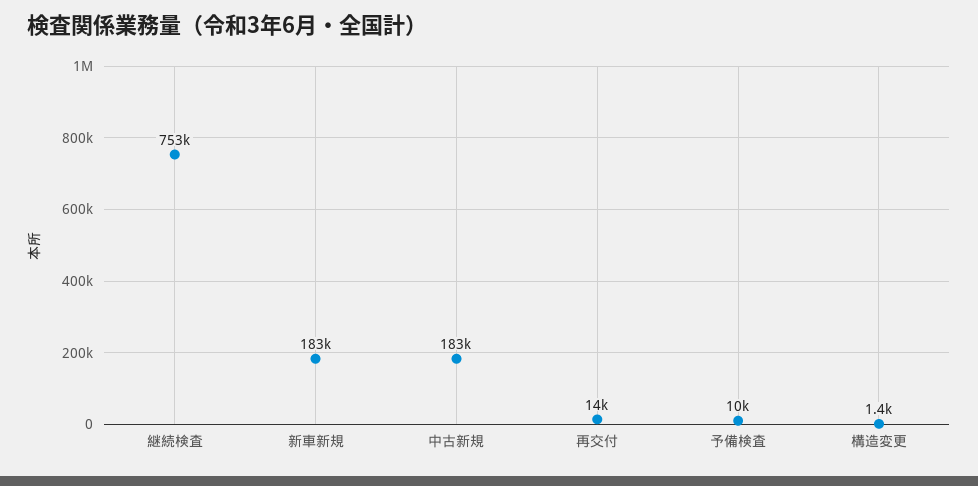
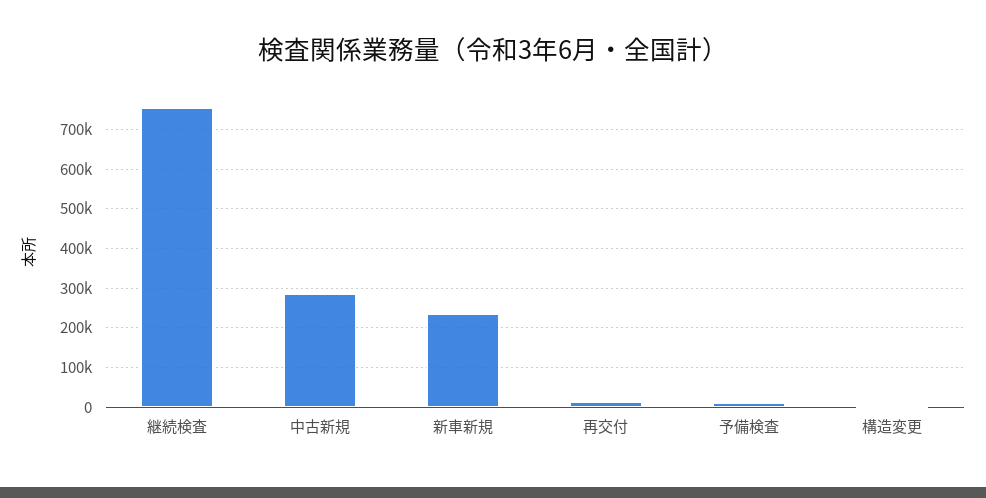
新車新規: 183000 -> 240000
中古新規: 183000 -> 280000

